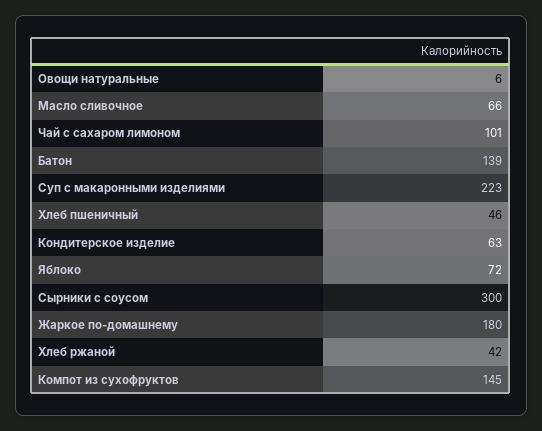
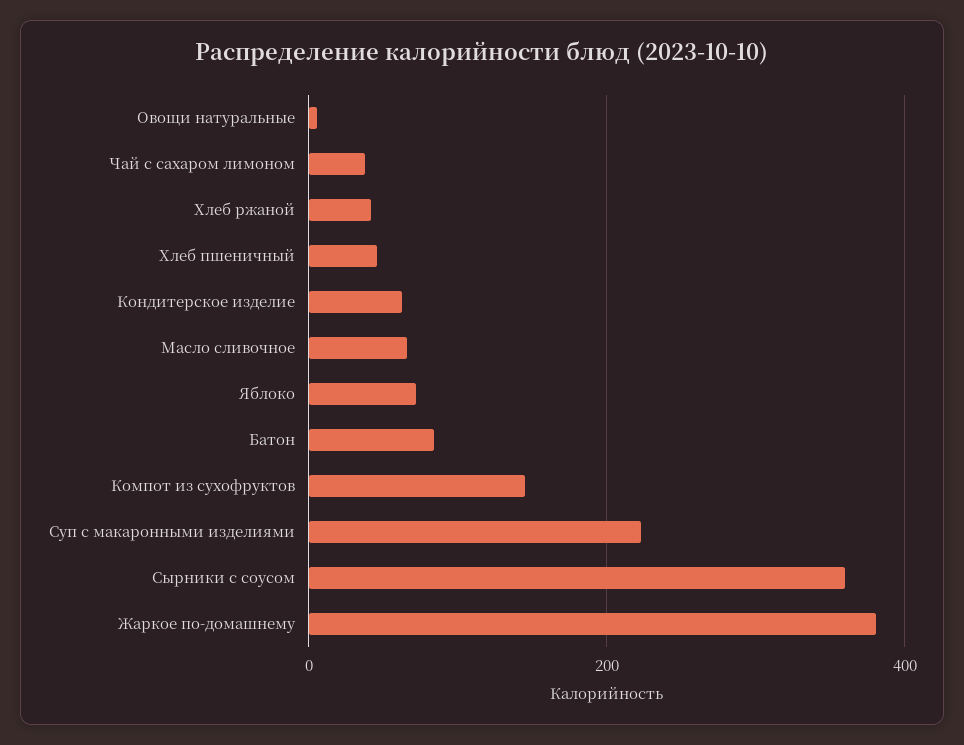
Чай с сахаром лимоном: 101 -> 40
Батон: 139 -> 80
Сырники с соусом: 300 -> 360
Жаркое по-домашнему: 180 -> 380

